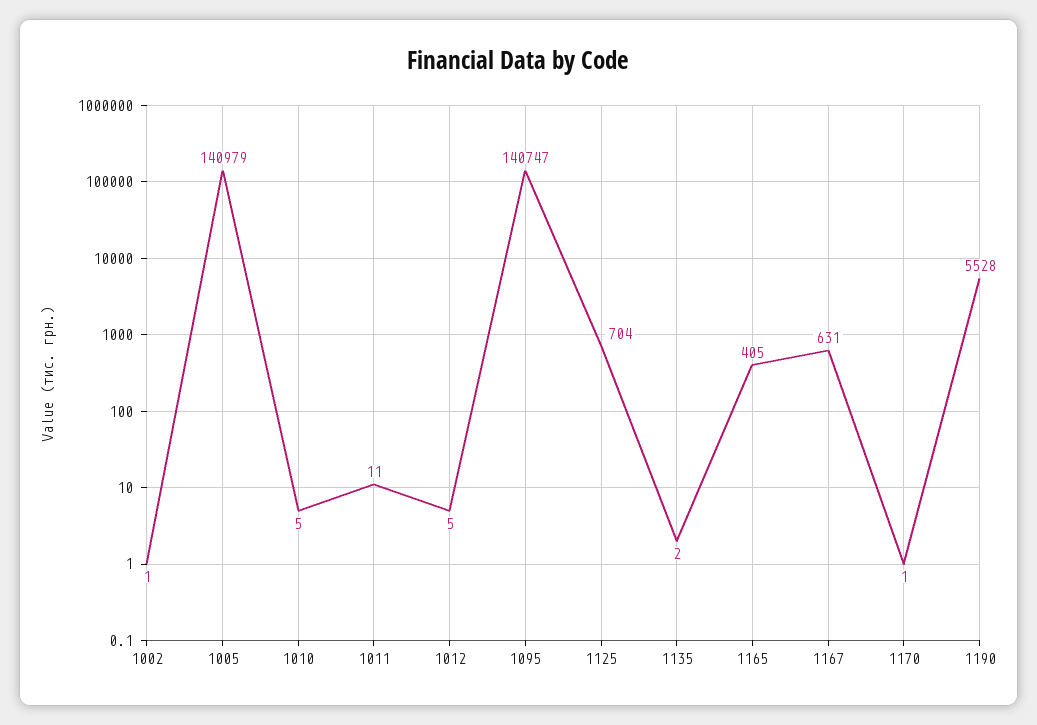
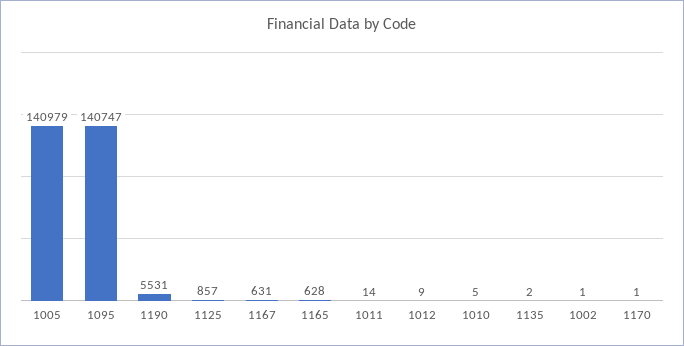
1011: 11 -> 14
1012: 5 -> 9
1125: 704 -> 857
1165: 405 -> 628
1190: 5528 -> 5531

